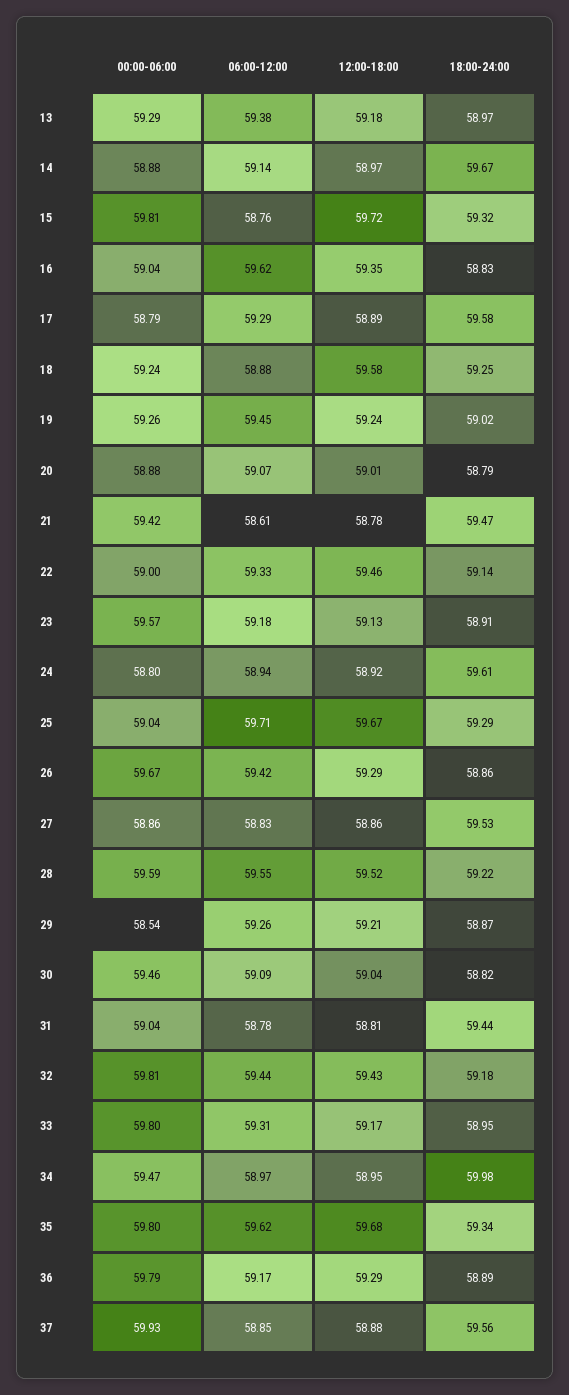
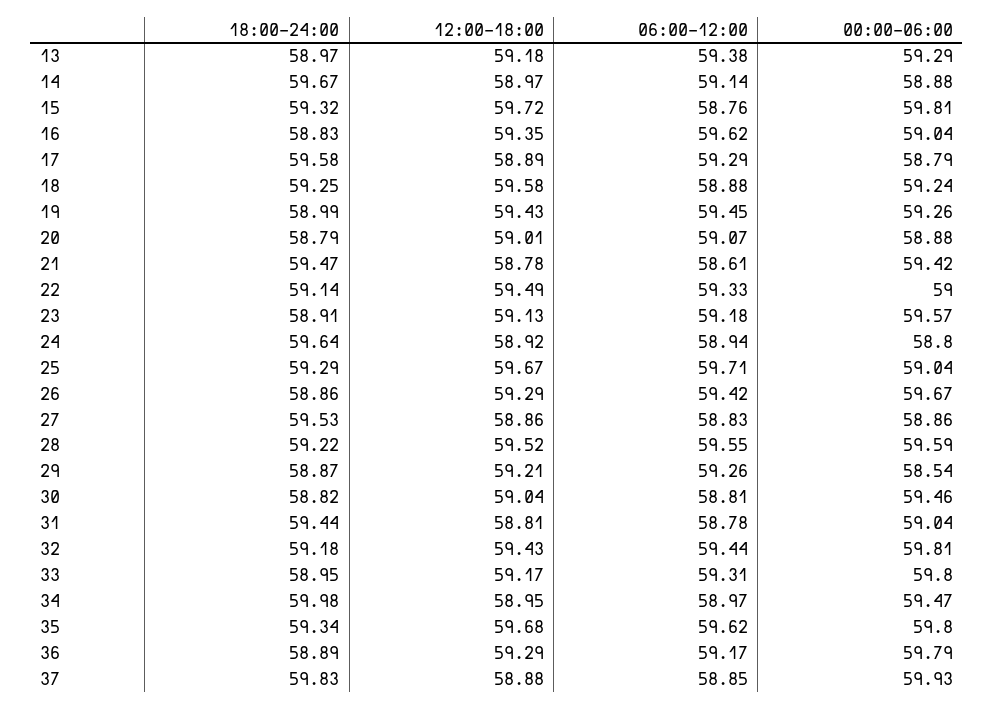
12:00-18:00, 19: 59.24 -> 59.43
18:00-24:00, 19: 59.02 -> 58.99
12:00-18:00, 22: 59.46 -> 59.49
18:00-24:00, 24: 59.61 -> 59.64
06:00-12:00, 30: 59.09 -> 58.81
18:00-24:00, 37: 59.56 -> 59.83

